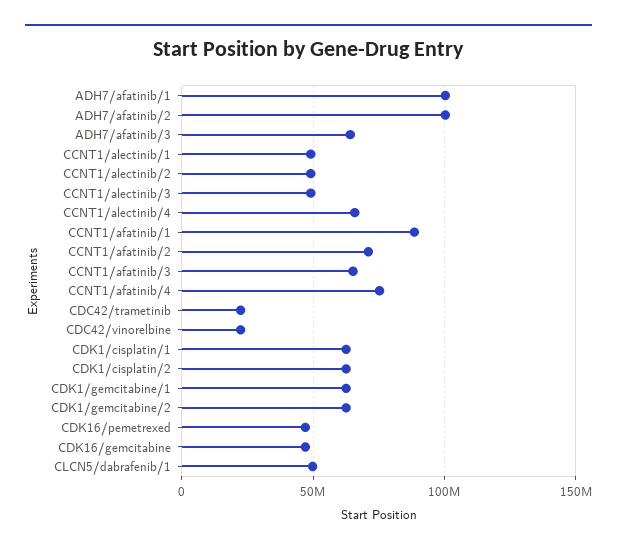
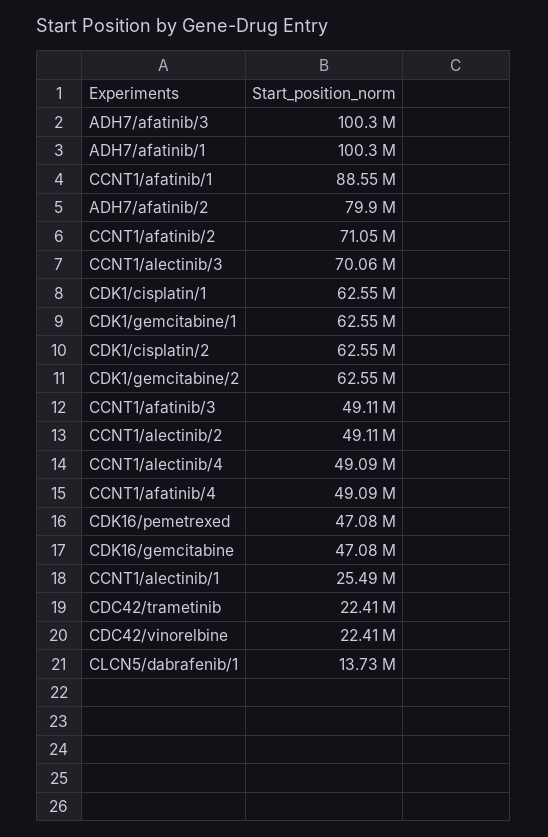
ADH7/afatinib/2: 100000000 -> 79900000
ADH7/afatinib/3: 65000000 -> 100300000
CCNT1/alectinib/1: 50000000 -> 25490000
CCNT1/alectinib/3: 50000000 -> 70060000
CCNT1/alectinib/4: 65000000 -> 49090000
CCNT1/afatinib/3: 65000000 -> 49110000
CCNT1/afatinib/4: 75000000 -> 49090000
CLCN5/dabrafenib/1: 50000000 -> 13730000

